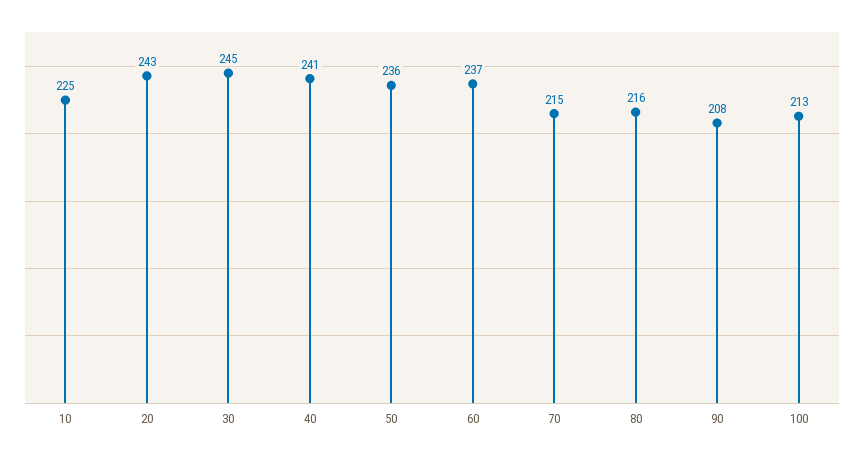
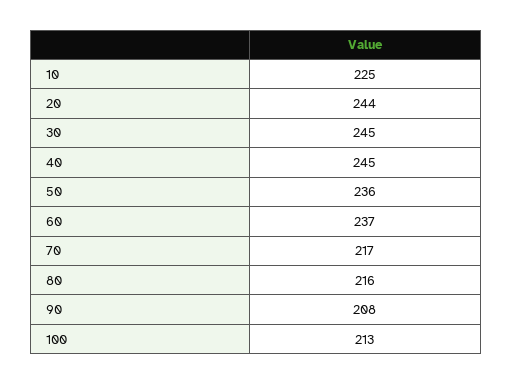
20: 243 -> 244
40: 241 -> 245
70: 215 -> 217

